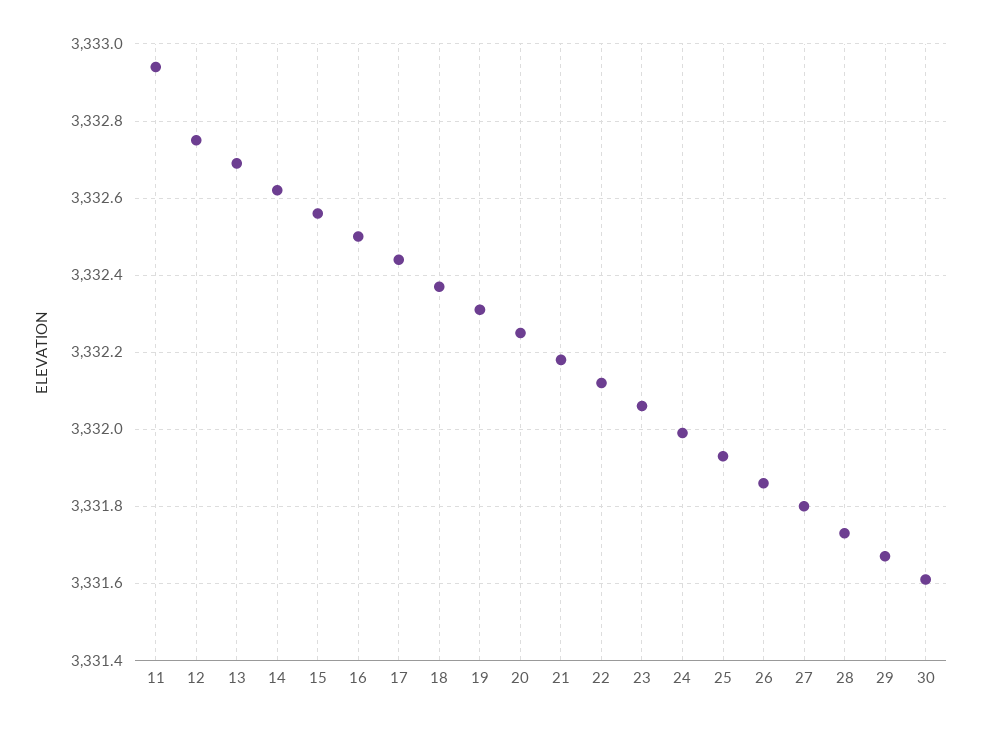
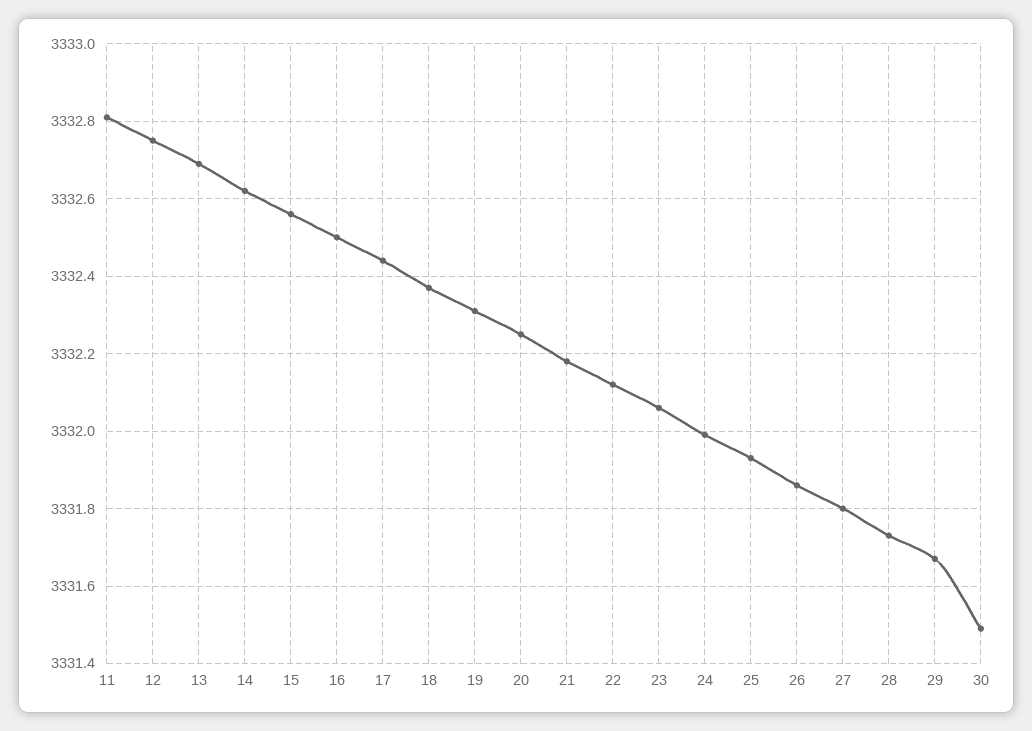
11: 3332.95 -> 3332.8
30: 3331.6 -> 3331.5

